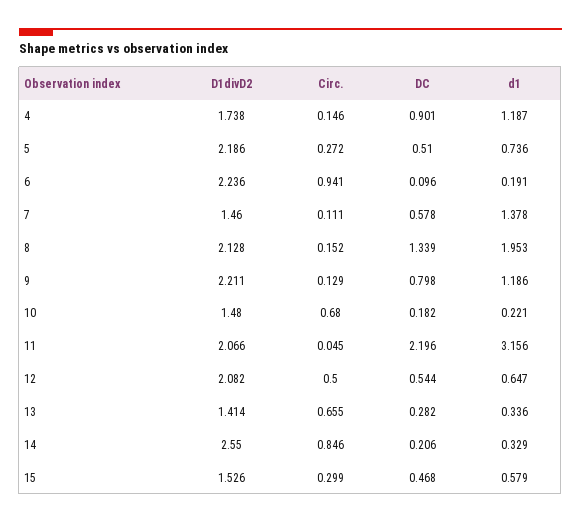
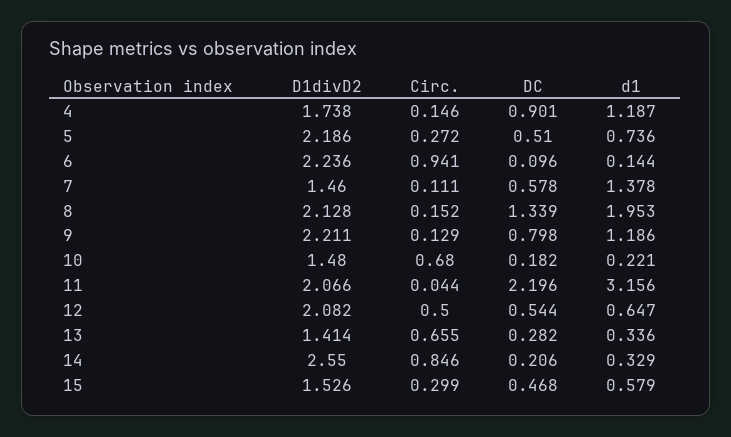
d1, 6: 0.191 -> 0.144
Circ., 11: 0.045 -> 0.044

